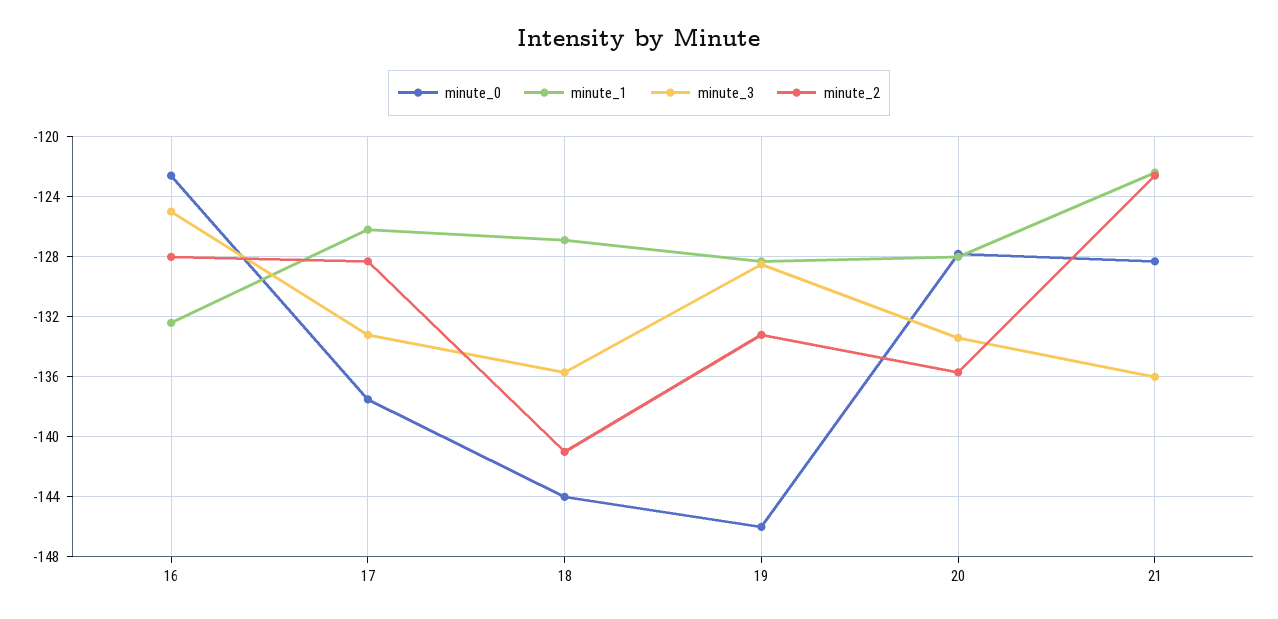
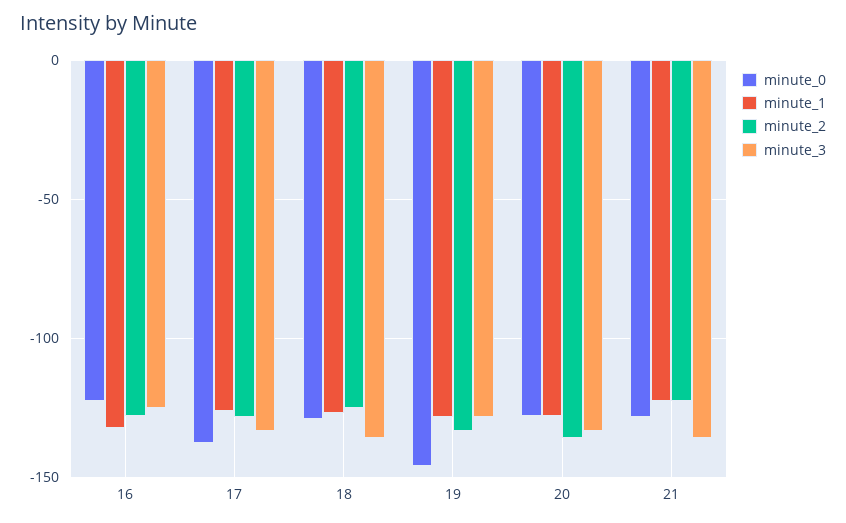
minute_0, 18: -144 -> -130
minute_2, 18: -141 -> -125

